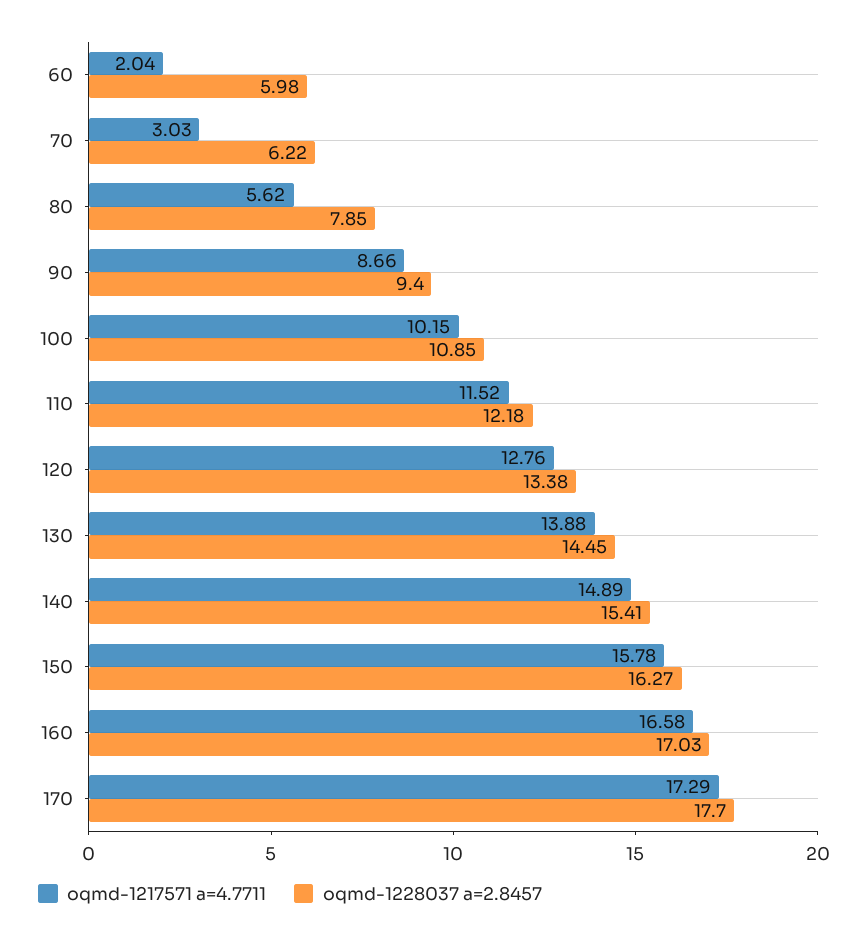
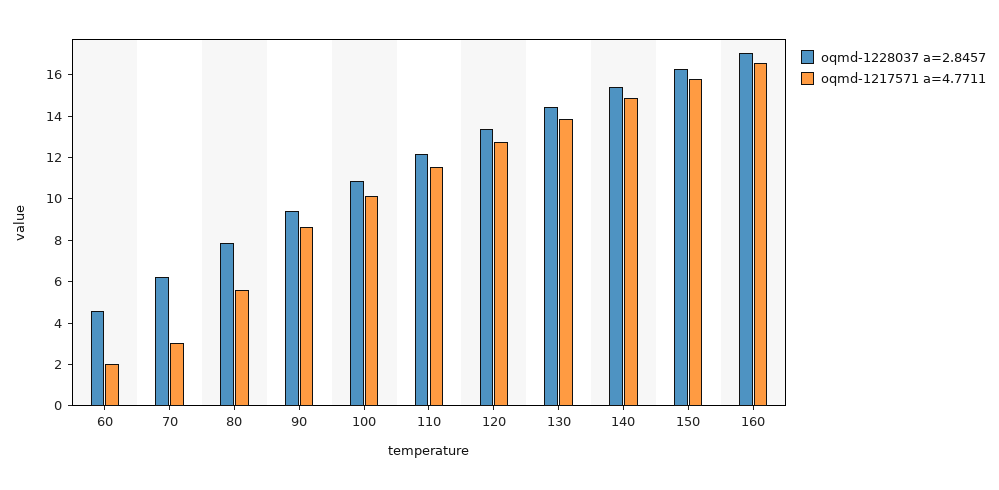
oqmd-1228037 a=2.8457, 60: 5.98 -> 4.5
oqmd-1217571 a=4.7711, 170: 17.29 -> none
oqmd-1228037 a=2.8457, 170: 17.7 -> none

